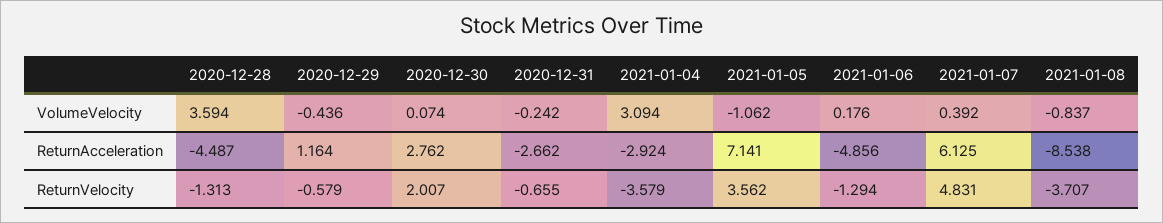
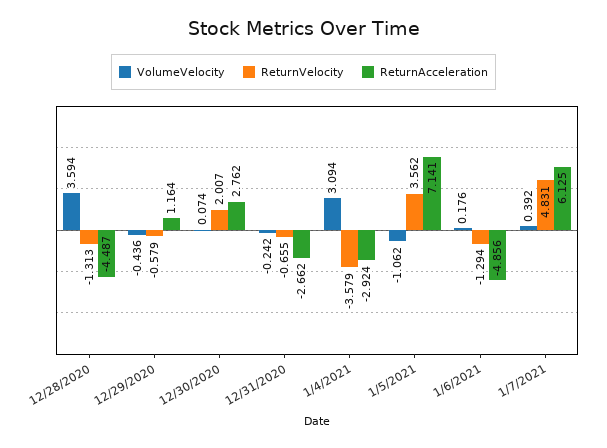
VolumeVelocity, 2021-01-08: -0.837 -> none
ReturnAcceleration, 2021-01-08: -8.538 -> none
ReturnVelocity, 2021-01-08: -3.707 -> none

